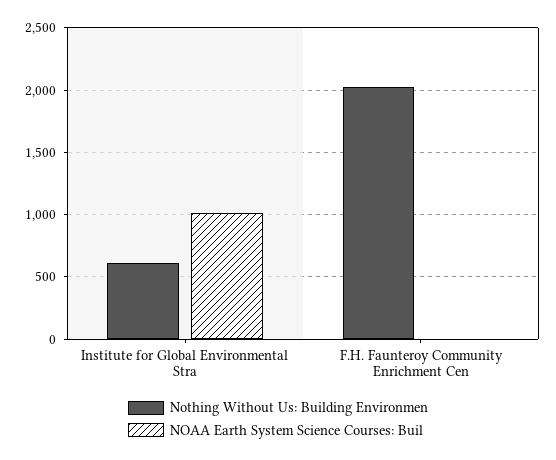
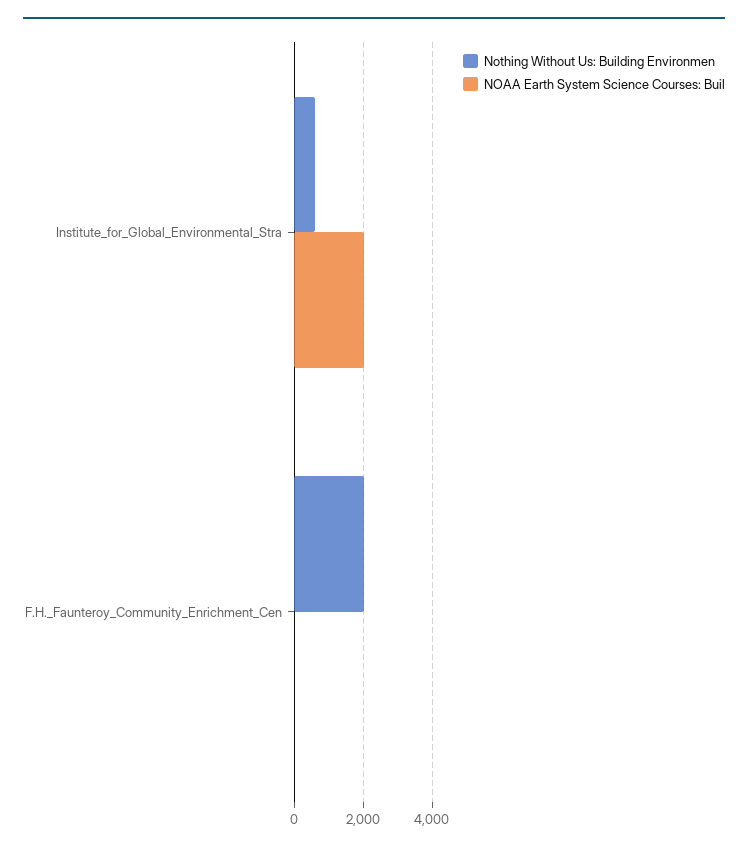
NOAA Earth System Science Courses: Buil, Institute for Global Environmental Stra: 1000 -> 2000

